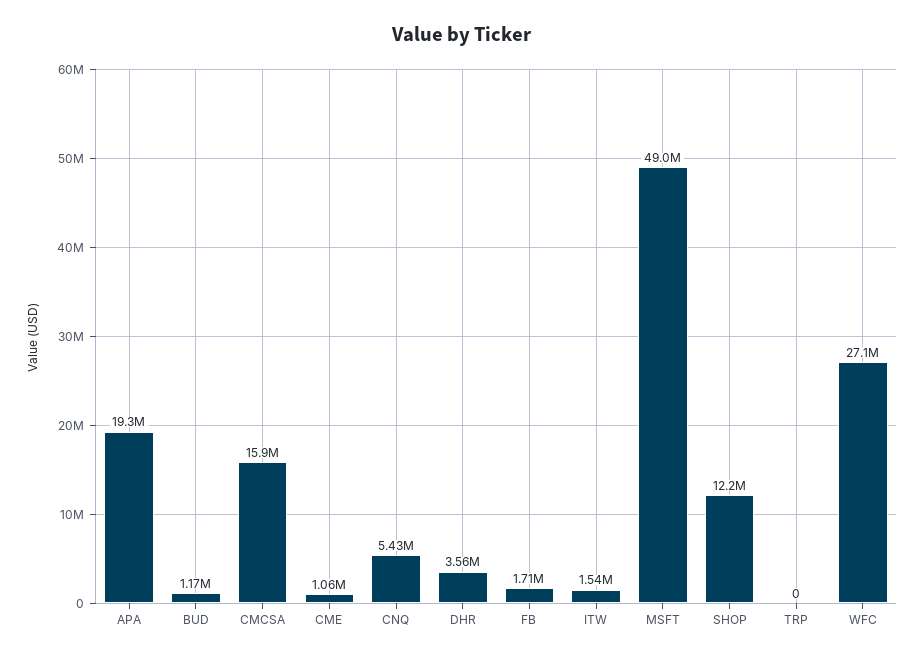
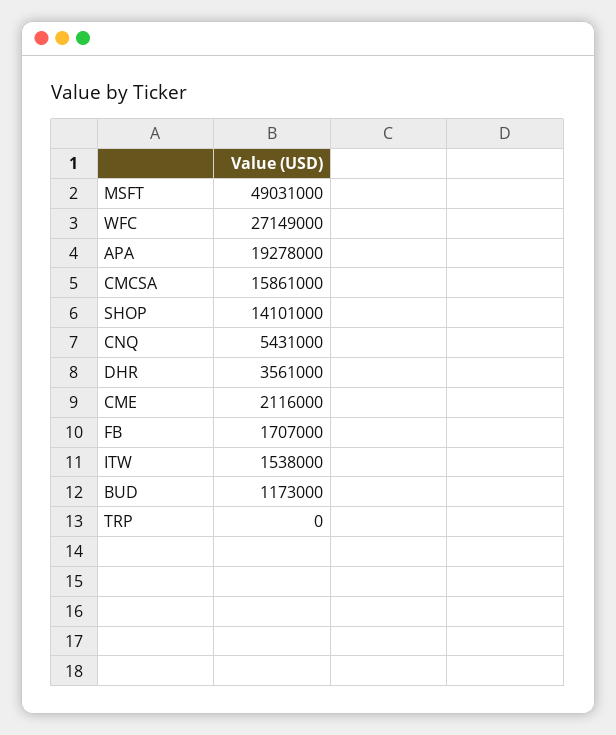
CME: 1060000 -> 2116000
SHOP: 12200000 -> 14101000

